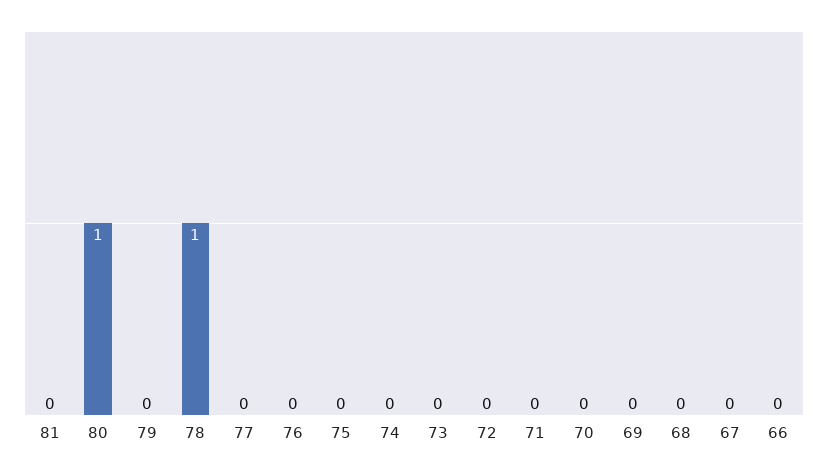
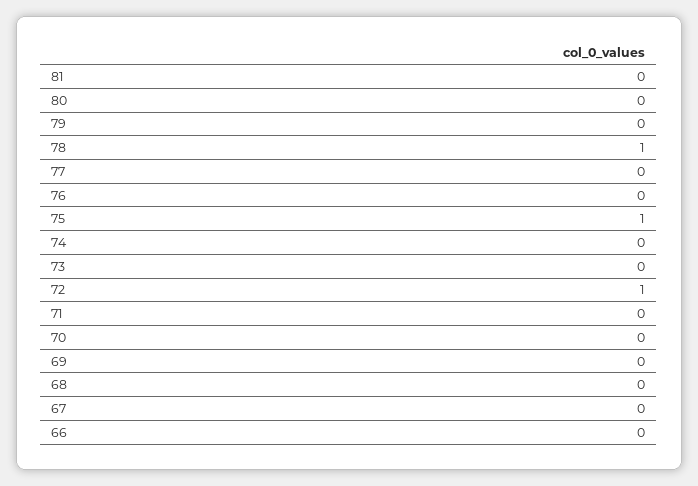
80: 1 -> 0
75: 0 -> 1
72: 0 -> 1

